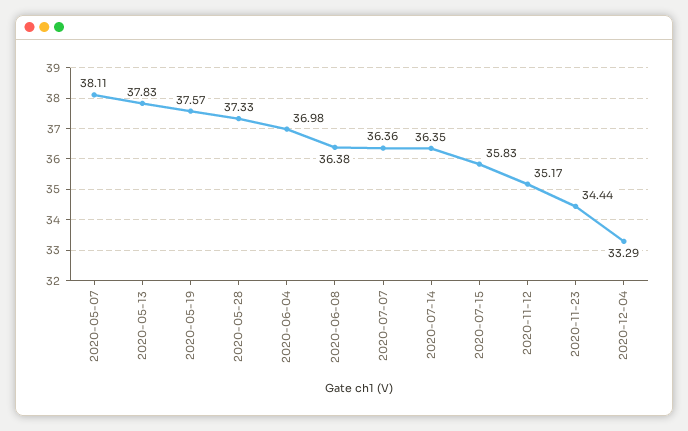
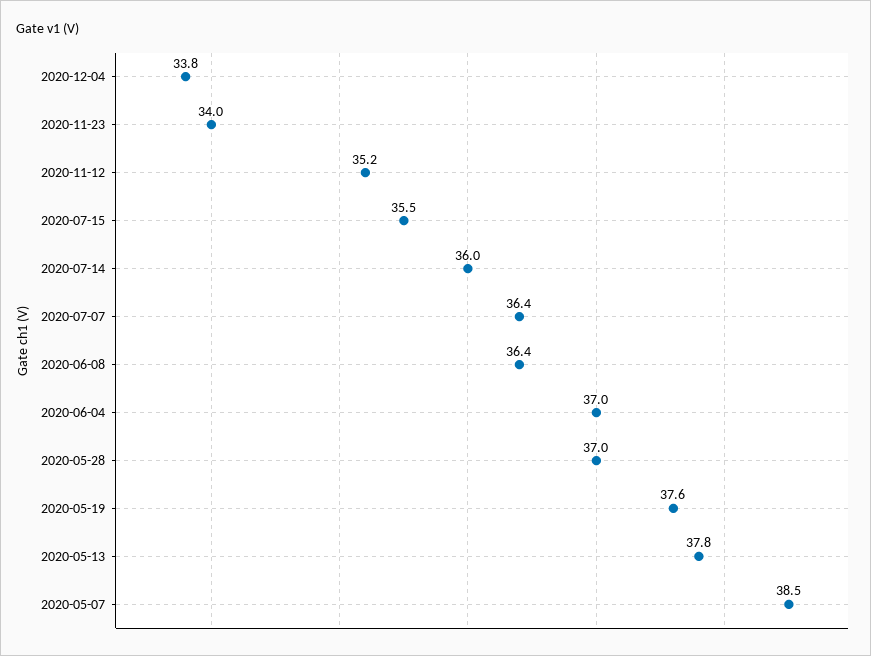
2020-05-07: 38.11 -> 38.5
2020-05-28: 37.33 -> 37
2020-07-14: 36.35 -> 36
2020-07-15: 35.83 -> 35.5
2020-11-23: 34.44 -> 34
2020-12-04: 33.29 -> 33.8

